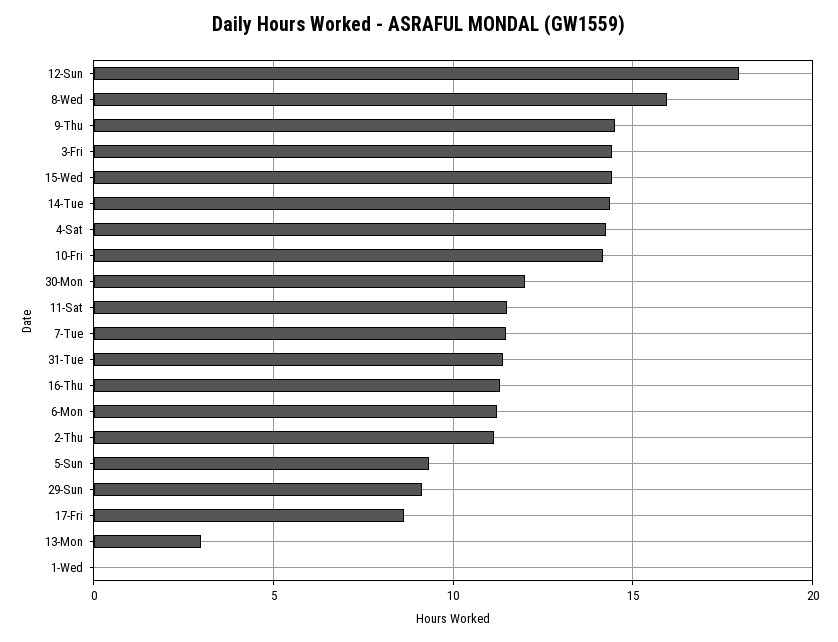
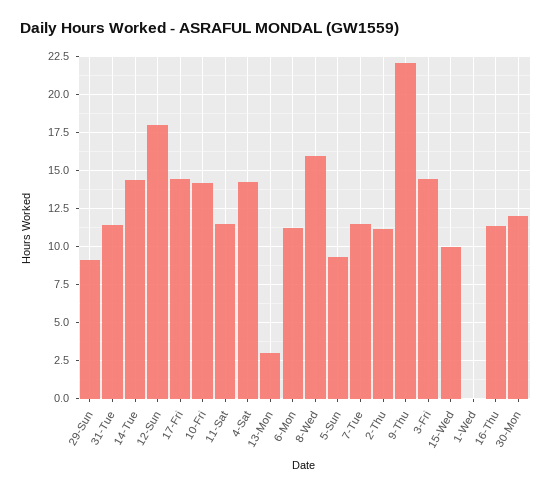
9-Thu: 14.5 -> 22
15-Wed: 14.5 -> 10
17-Fri: 8.5 -> 14.5

